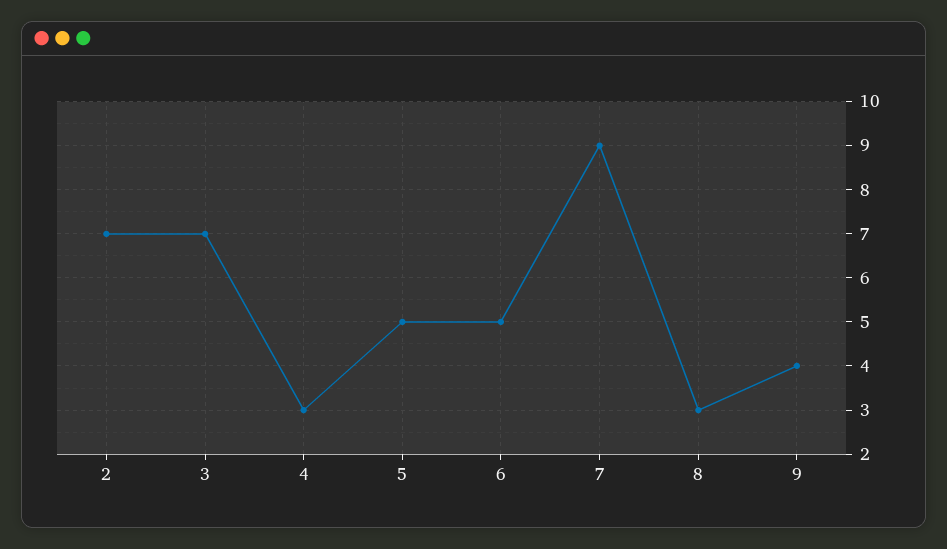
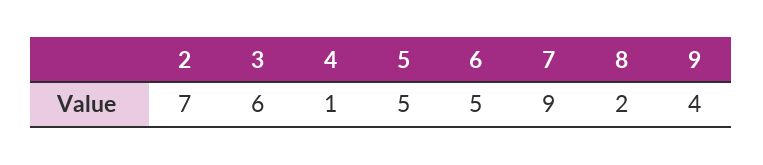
3: 7 -> 6
4: 3 -> 1
8: 3 -> 2

